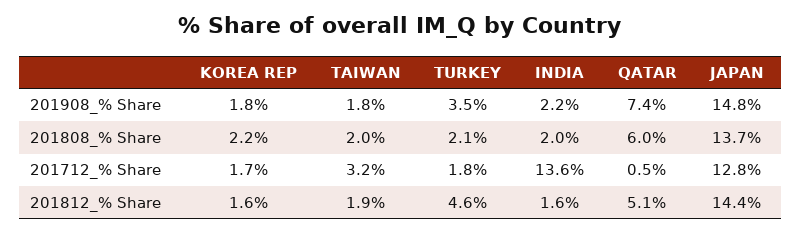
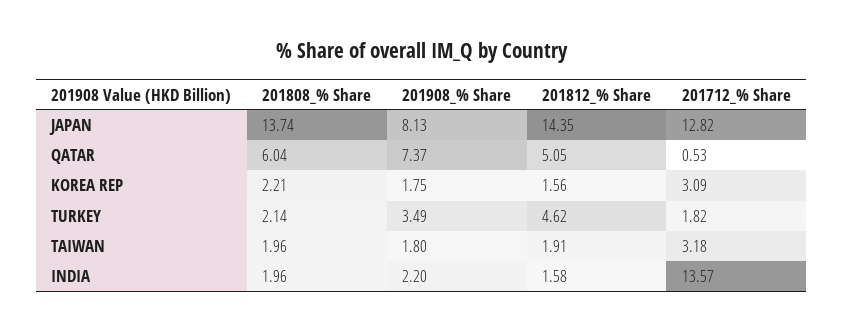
JAPAN, 201908_% Share: 14.8 -> 8.13
KOREA REP, 201712_% Share: 1.7 -> 3.09

